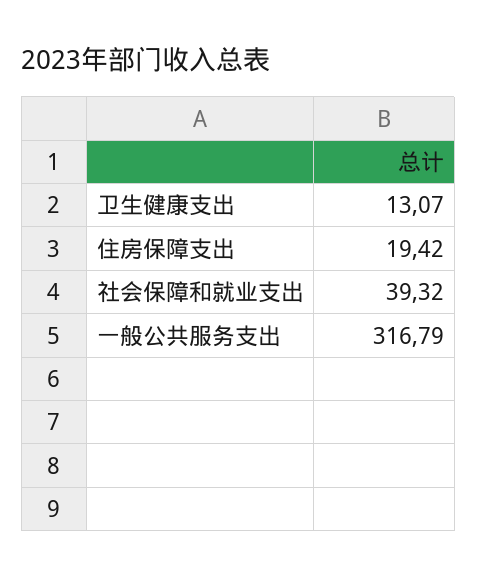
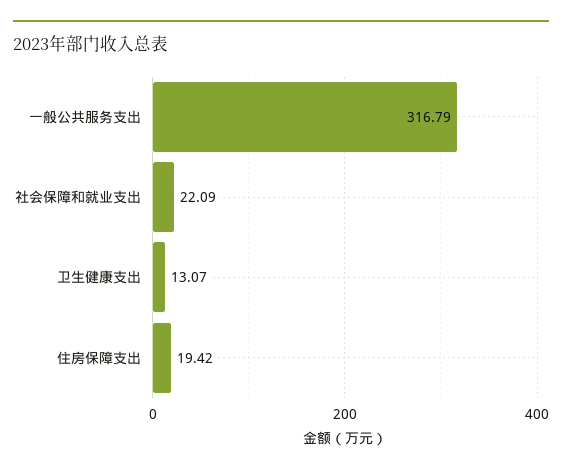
社会保障和就业支出: 39.32 -> 22.09

